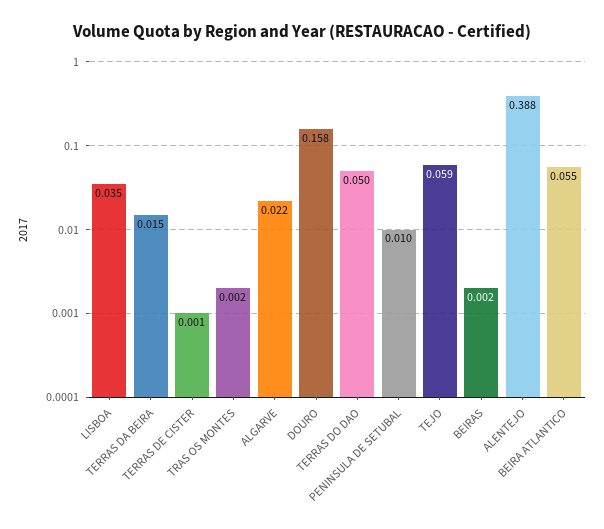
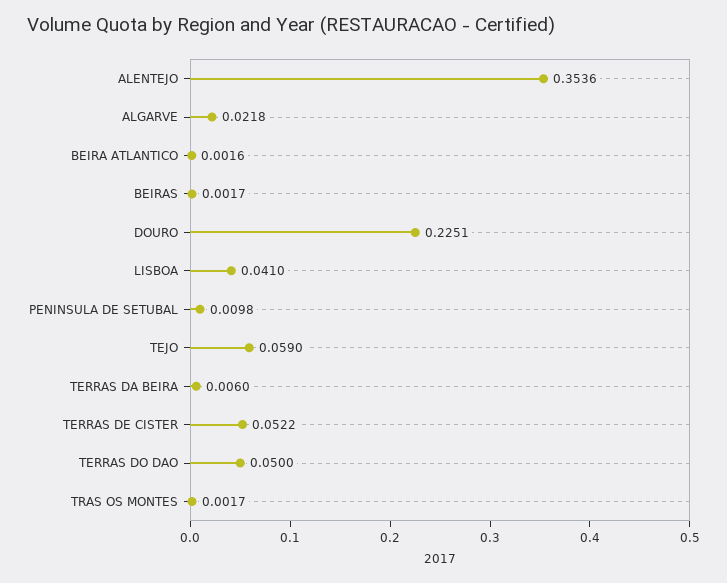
LISBOA: 0.035 -> 0.041
TERRAS DA BEIRA: 0.015 -> 0.006
TERRAS DE CISTER: 0.001 -> 0.0522
DOURO: 0.158 -> 0.2251
ALENTEJO: 0.388 -> 0.3536
BEIRA ATLANTICO: 0.055 -> 0.0016

